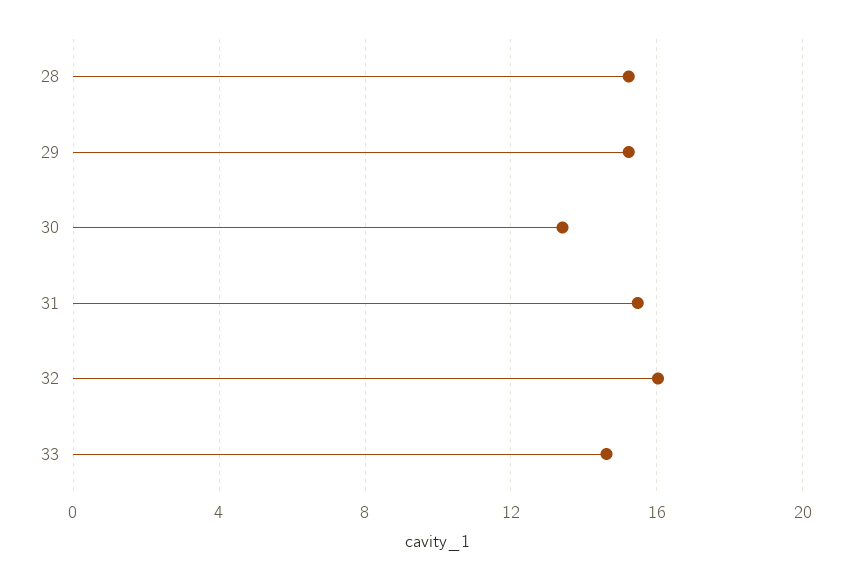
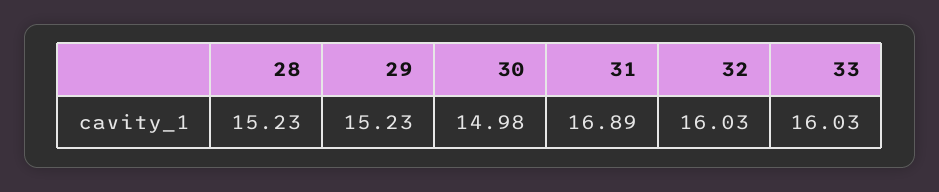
30: 13.5 -> 14.98
31: 15.5 -> 16.89
33: 14.5 -> 16.03

